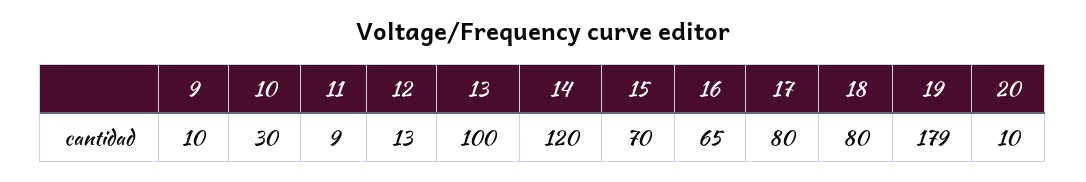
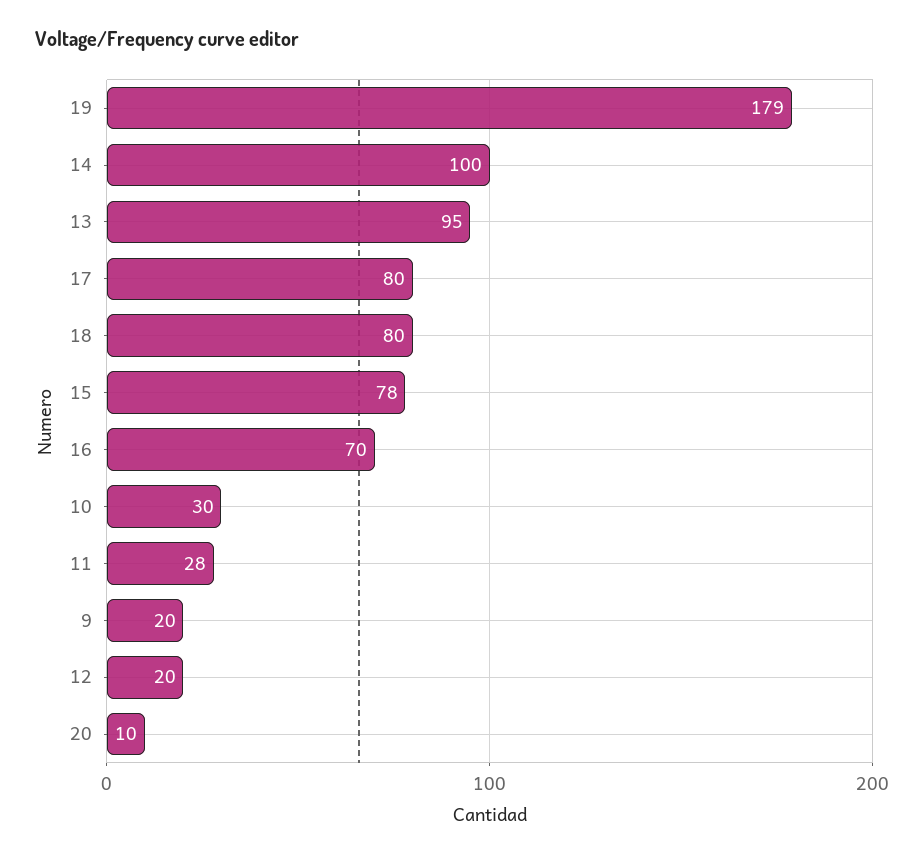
9: 10 -> 20
11: 9 -> 28
12: 13 -> 20
13: 100 -> 95
14: 120 -> 100
15: 70 -> 78
16: 65 -> 70

